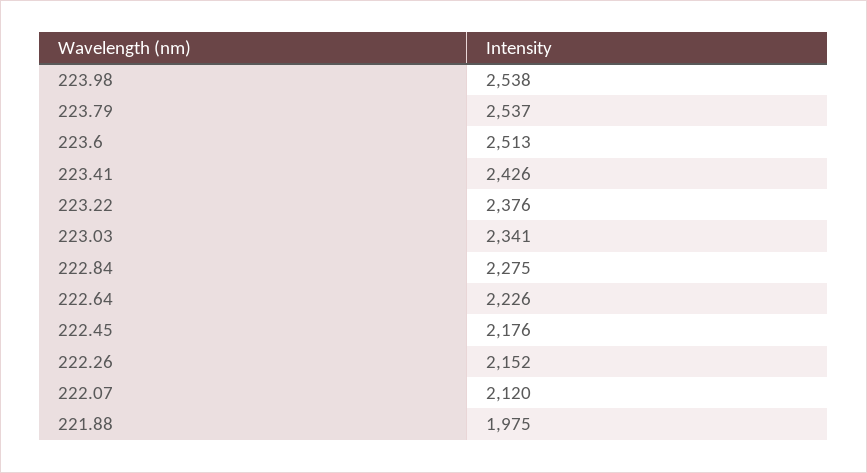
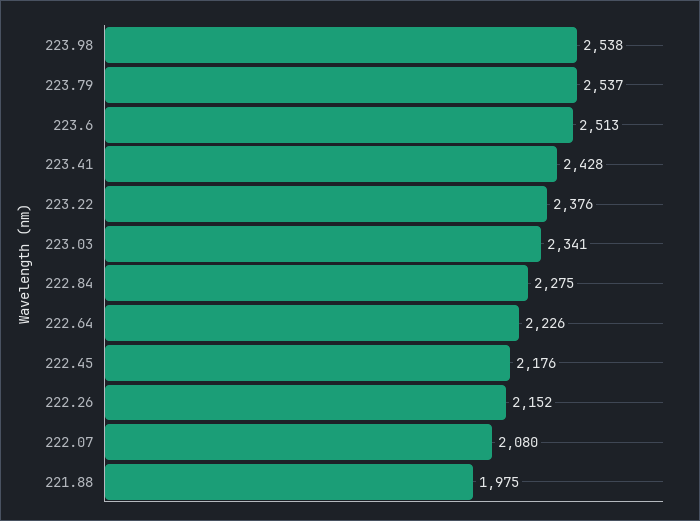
223.41: 2426 -> 2428
222.07: 2120 -> 2080

